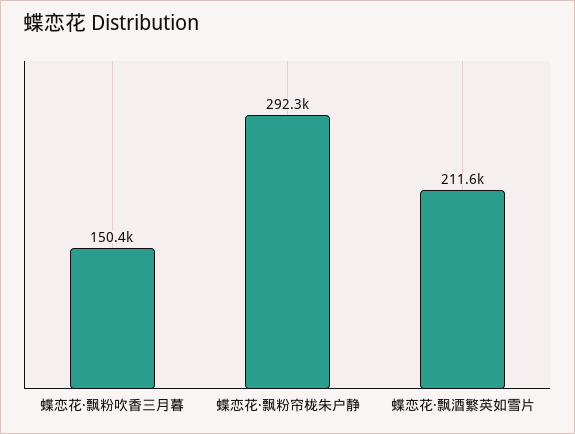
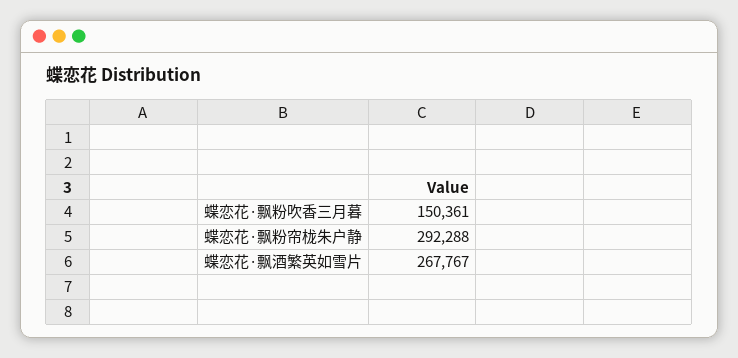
蝶恋花·飘酒繁英如雪片: 211600 -> 267767

